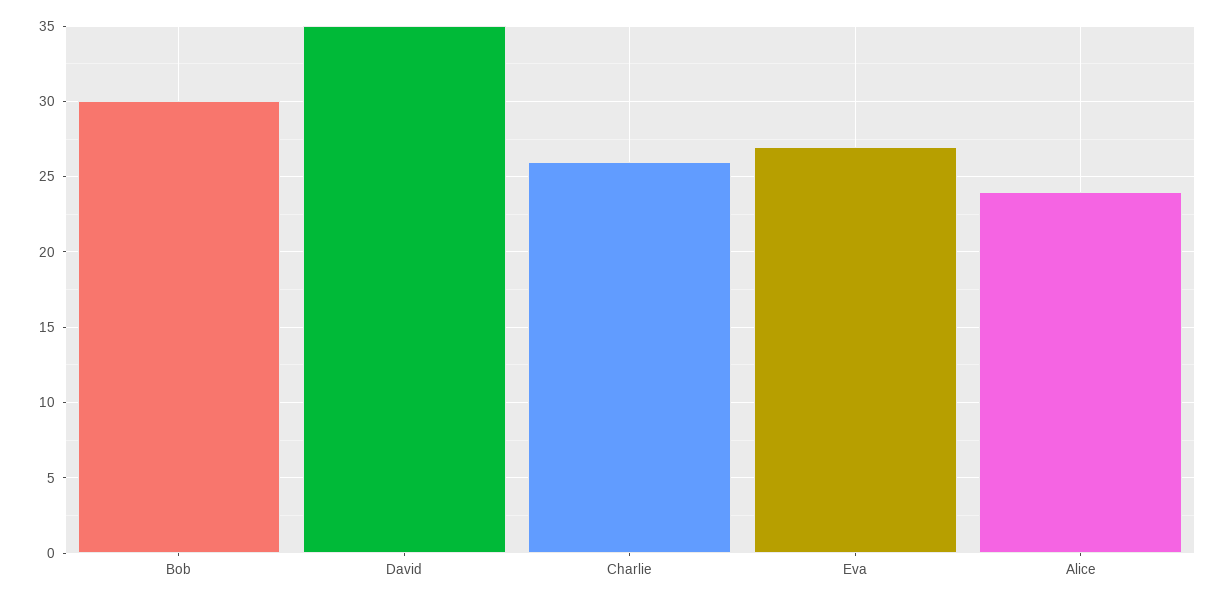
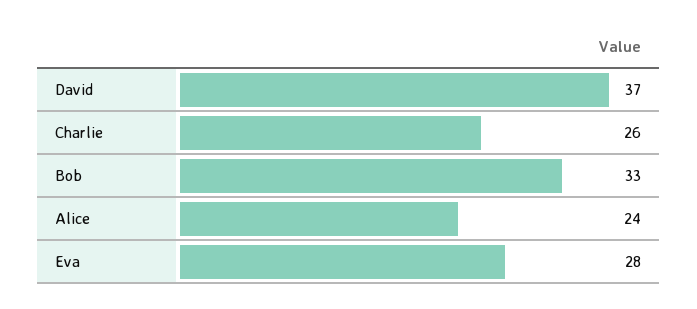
Bob: 30 -> 33
David: 35 -> 37
Eva: 27 -> 28

